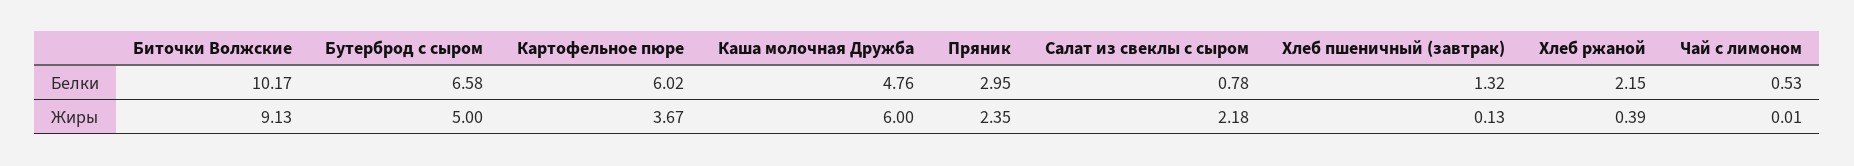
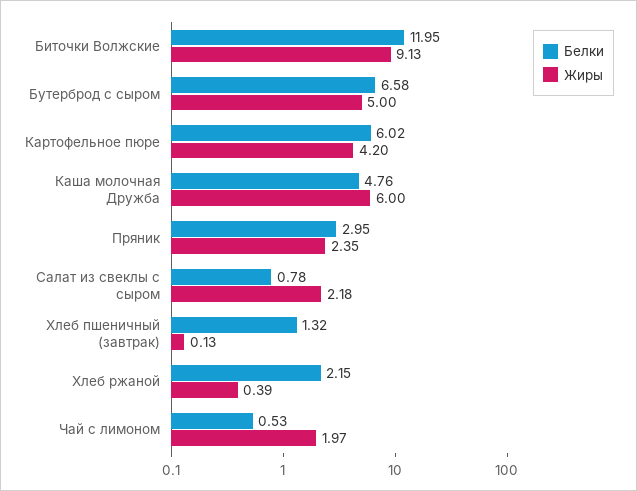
Белки, Биточки Волжские: 10.17 -> 11.95
Жиры, Картофельное пюре: 3.67 -> 4.2
Жиры, Чай с лимоном: 0.01 -> 1.97

